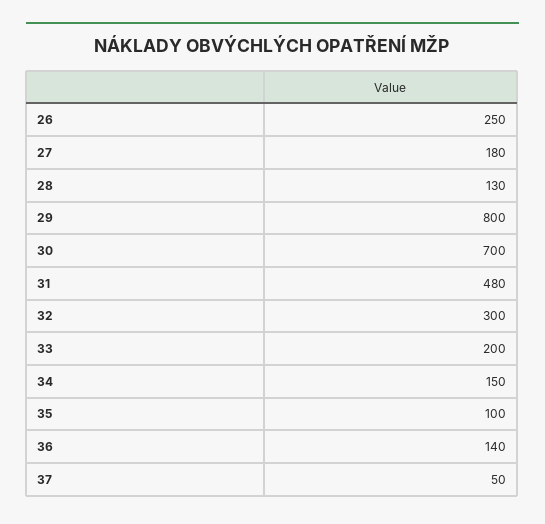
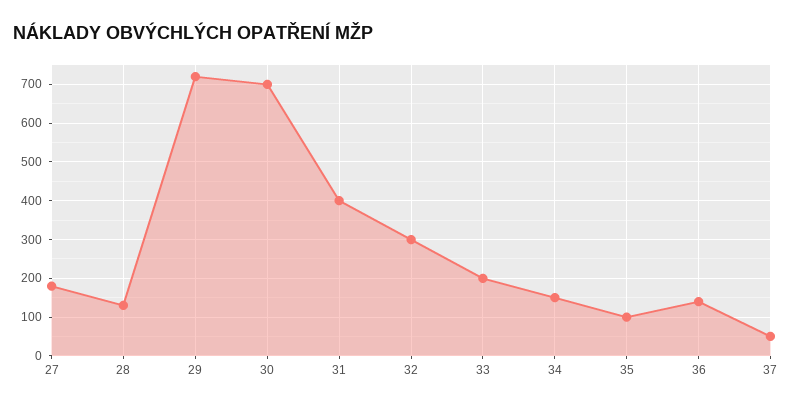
26: 250 -> none
29: 800 -> 720
31: 480 -> 400

